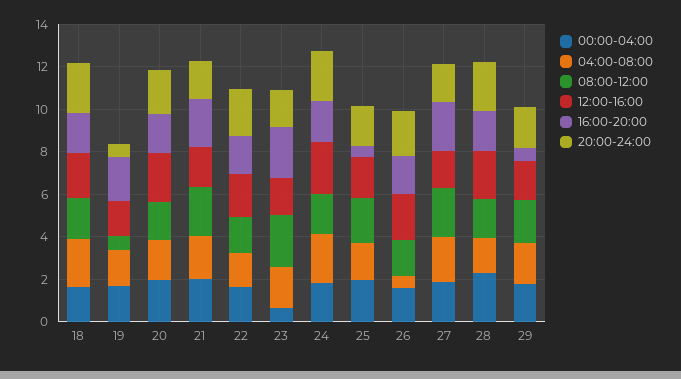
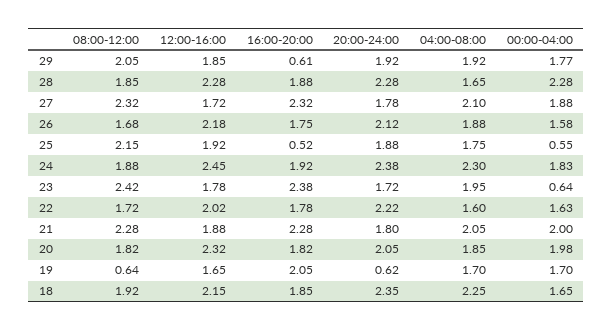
00:00-04:00, 25: 2 -> 0.55
04:00-08:00, 26: 0.5 -> 1.88

